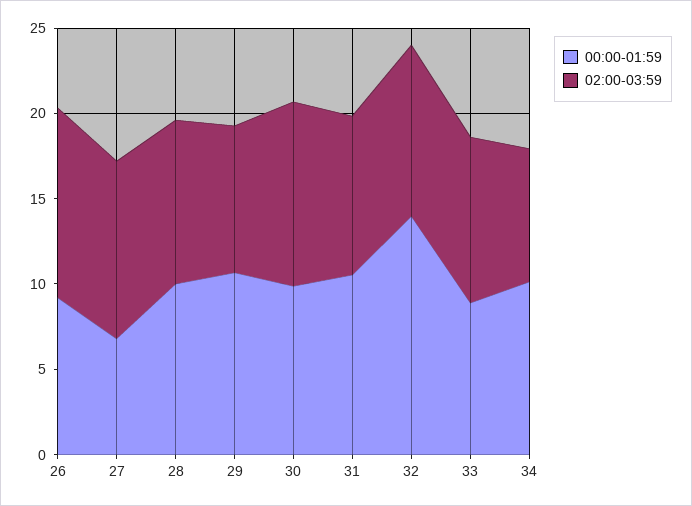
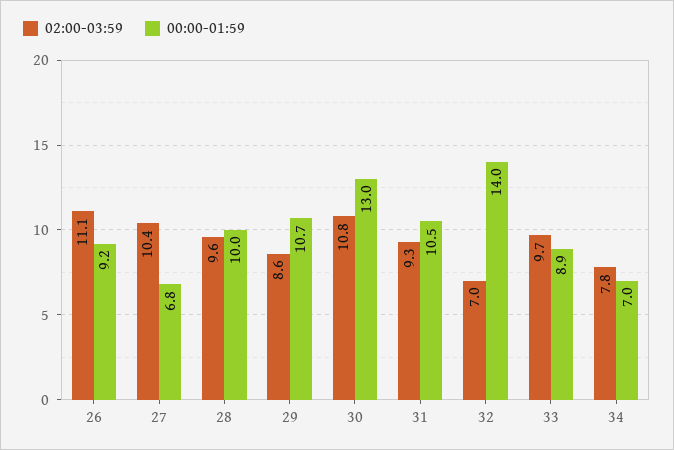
00:00-01:59, 30: 10 -> 13
02:00-03:59, 32: 10 -> 7
00:00-01:59, 34: 10 -> 7

